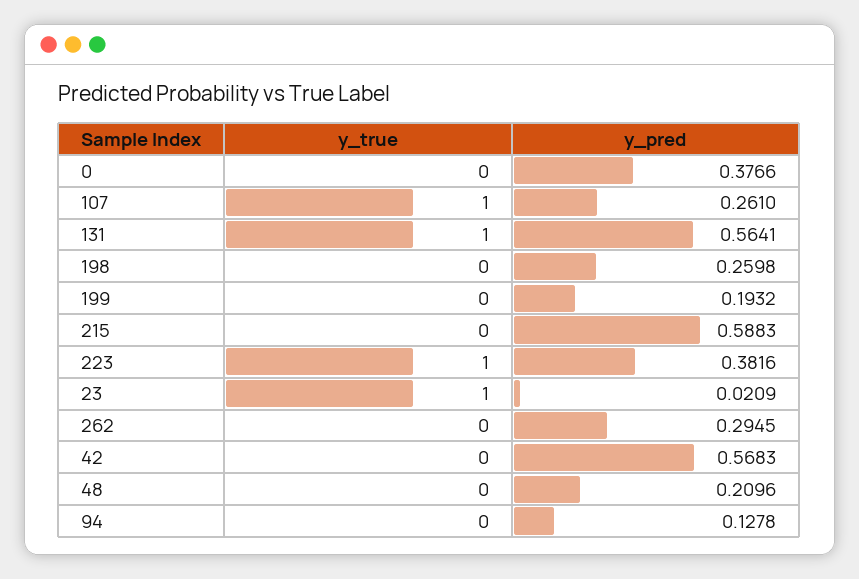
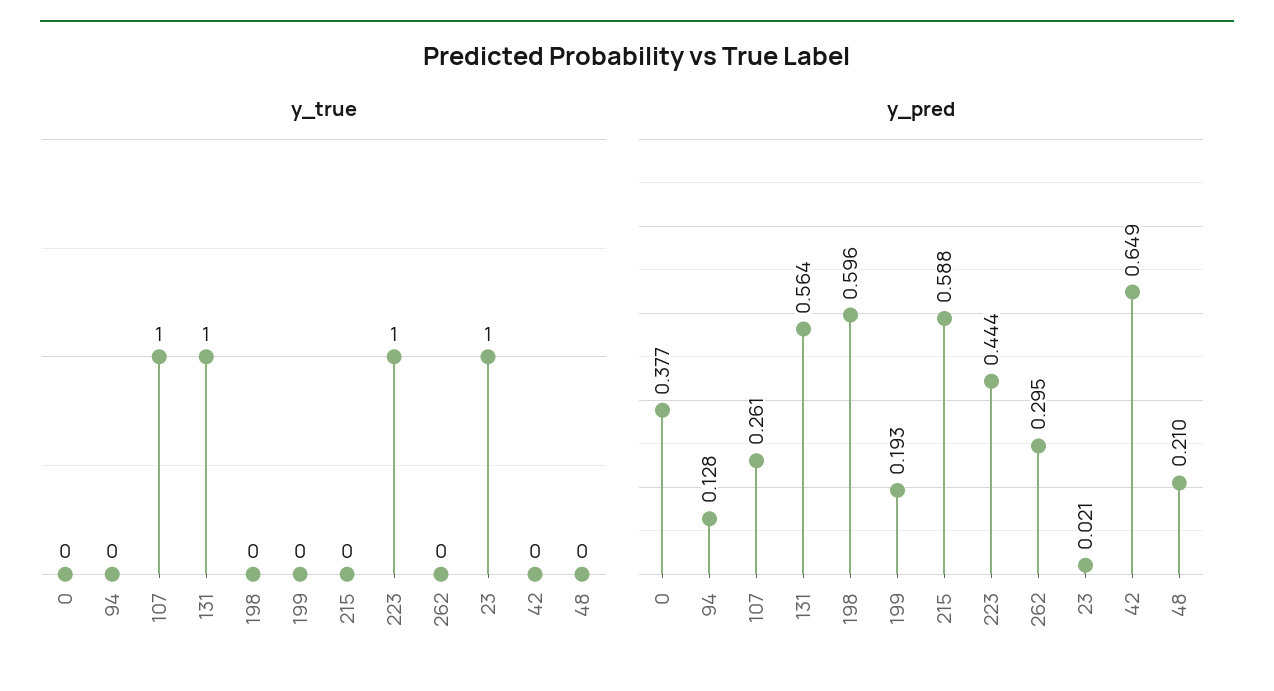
y_pred, 198: 0.2598 -> 0.596
y_pred, 223: 0.3816 -> 0.444
y_pred, 42: 0.5683 -> 0.649

